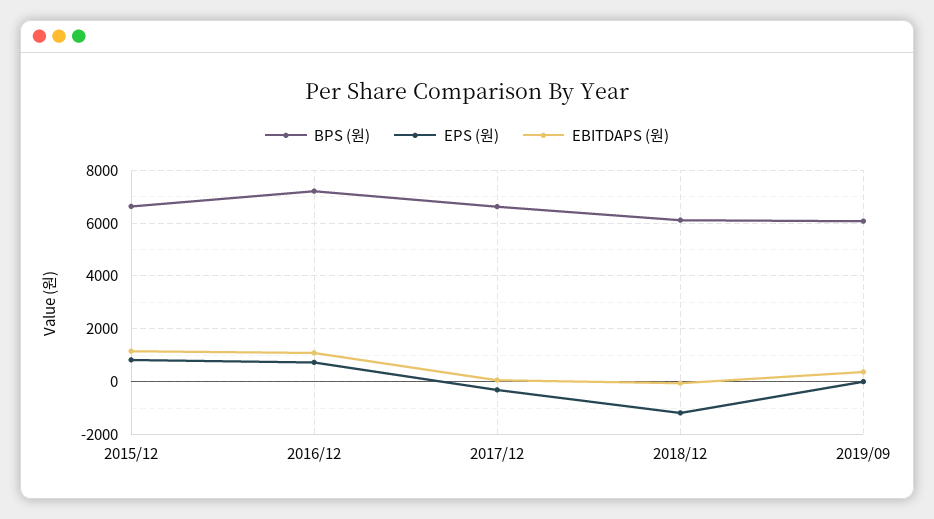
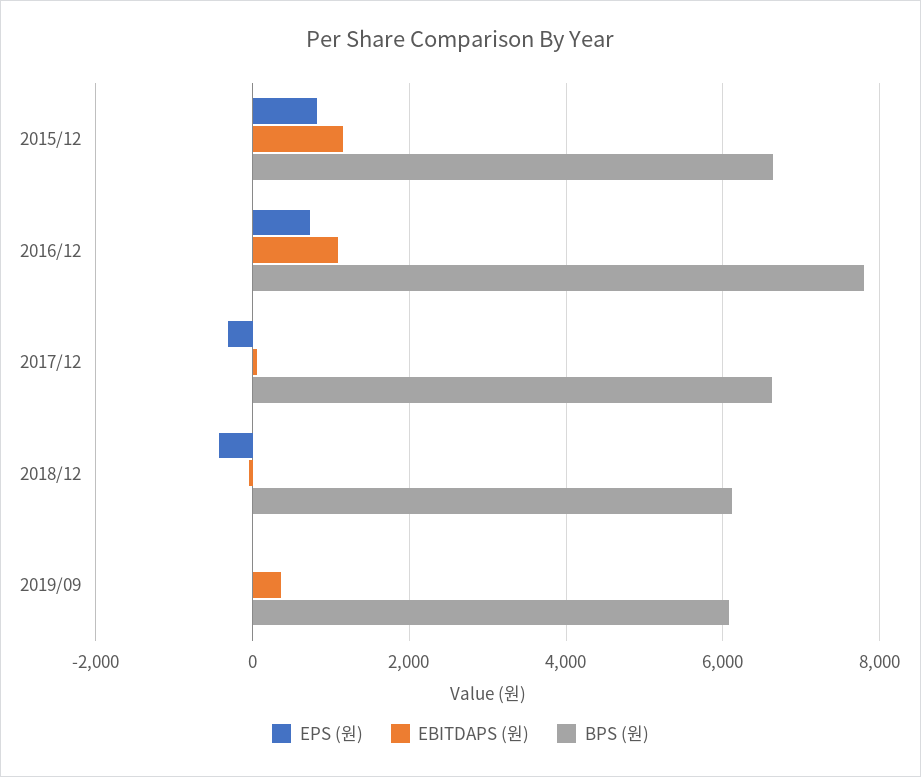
BPS (원), 2016/12: 7250 -> 7800
EPS (원), 2018/12: -1250 -> -400

